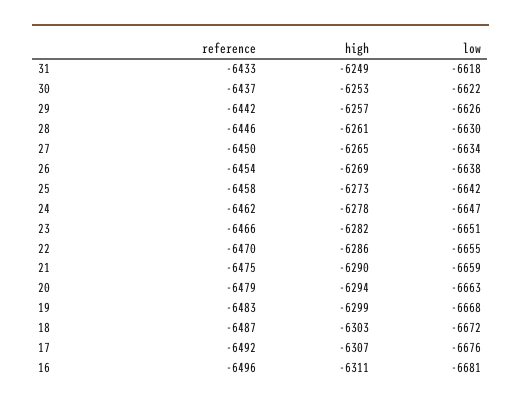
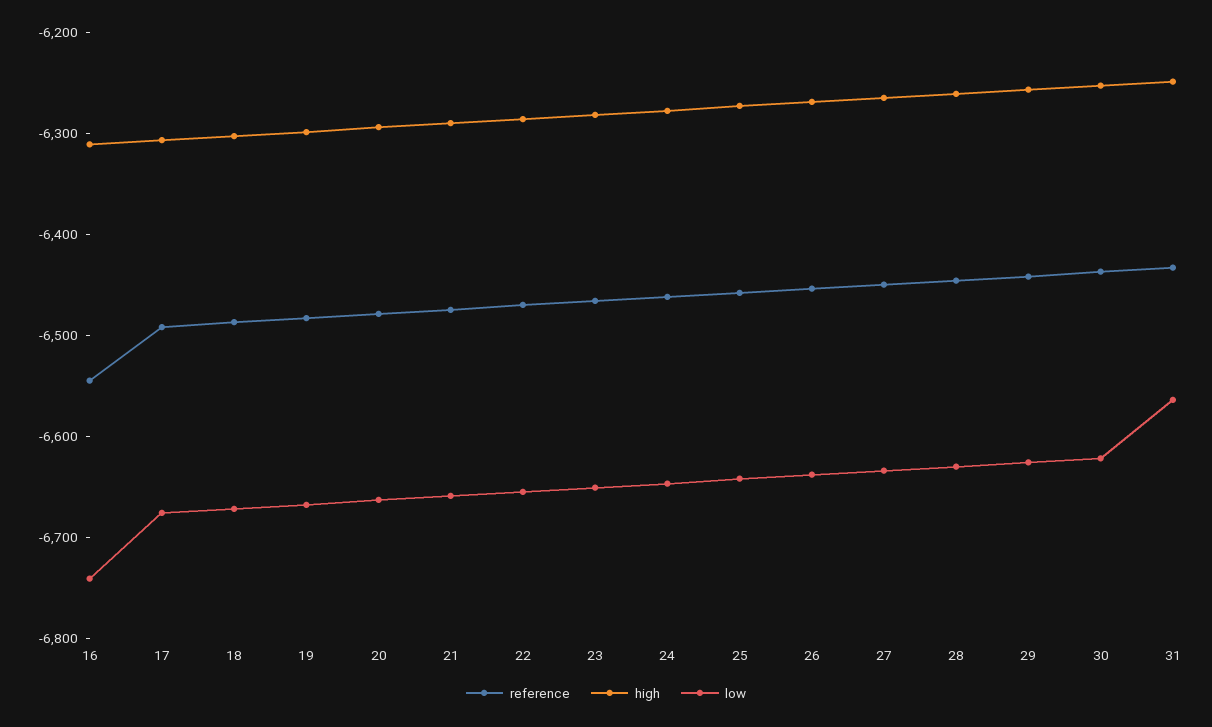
low, 31: -6618 -> -6560
reference, 16: -6496 -> -6540
low, 16: -6681 -> -6740

